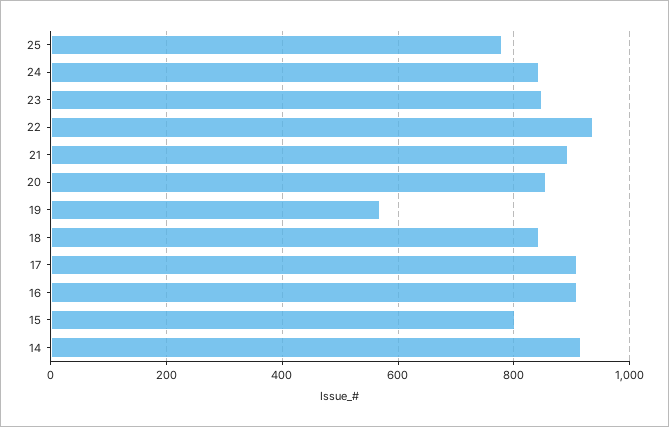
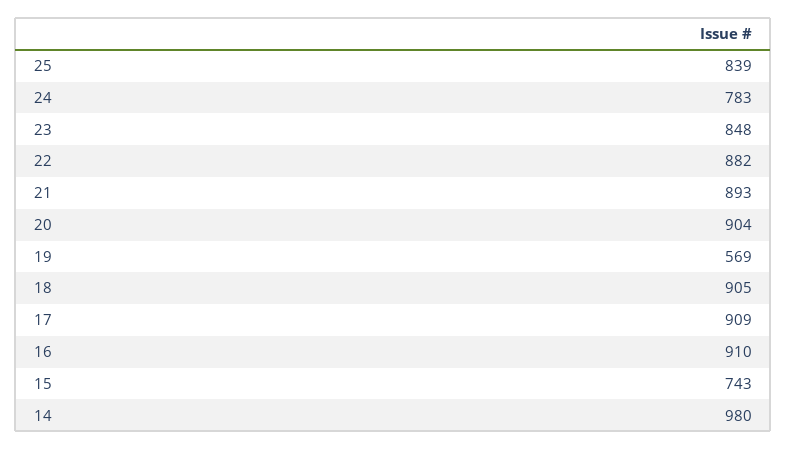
25: 780 -> 839
24: 840 -> 783
22: 940 -> 882
20: 860 -> 904
18: 840 -> 905
15: 800 -> 743
14: 920 -> 980

